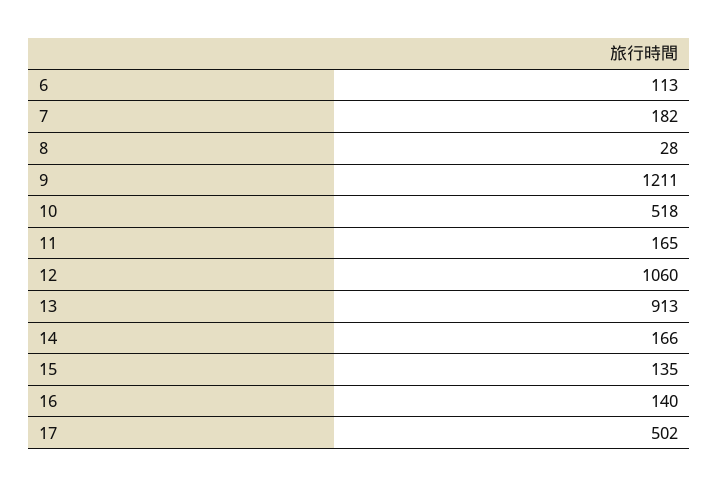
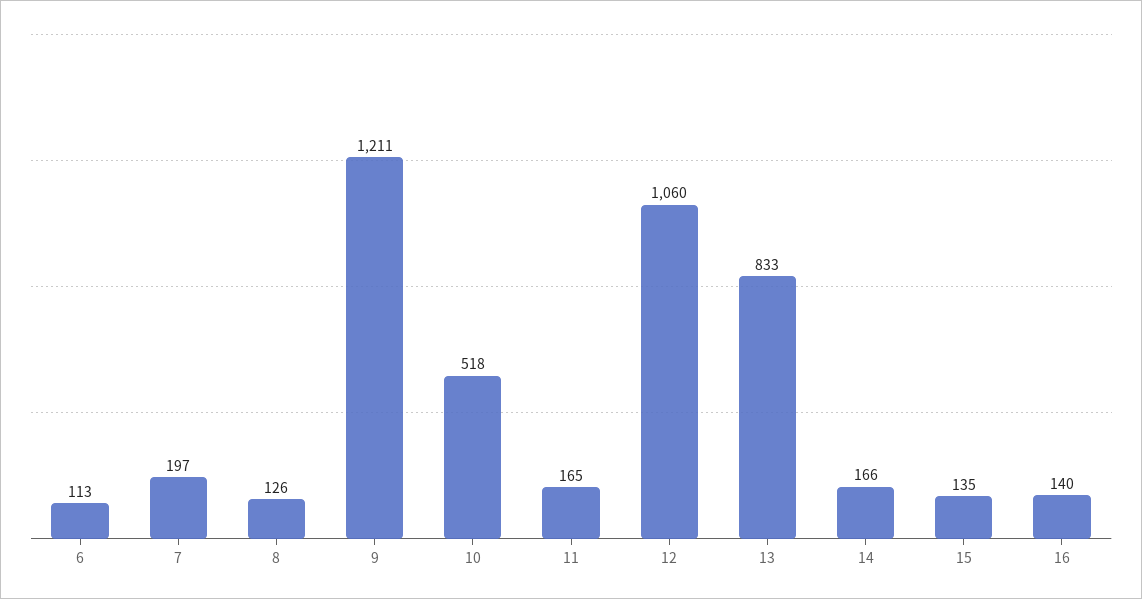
7: 182 -> 197
8: 28 -> 126
13: 913 -> 833
17: 502 -> none

